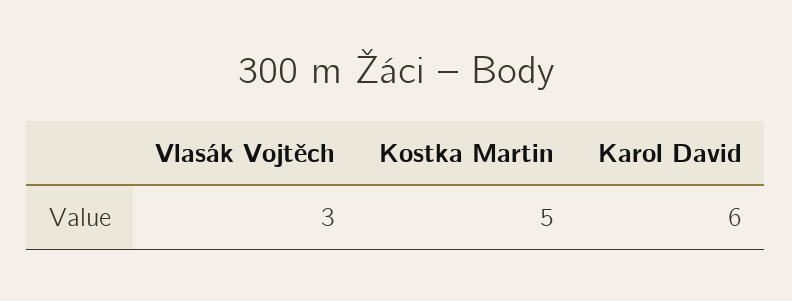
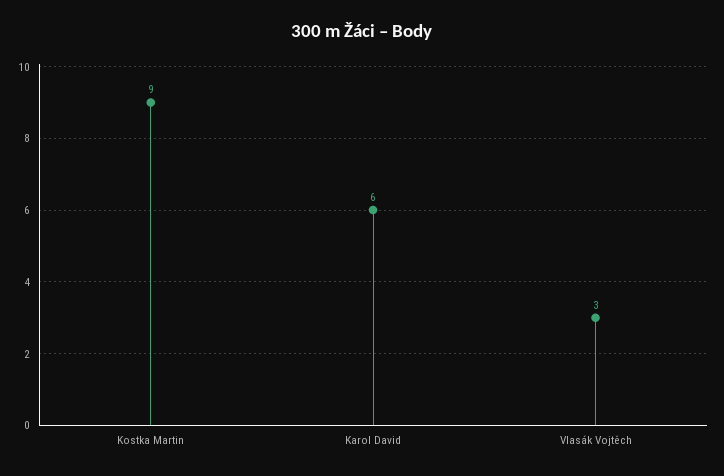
Kostka Martin: 5 -> 9

